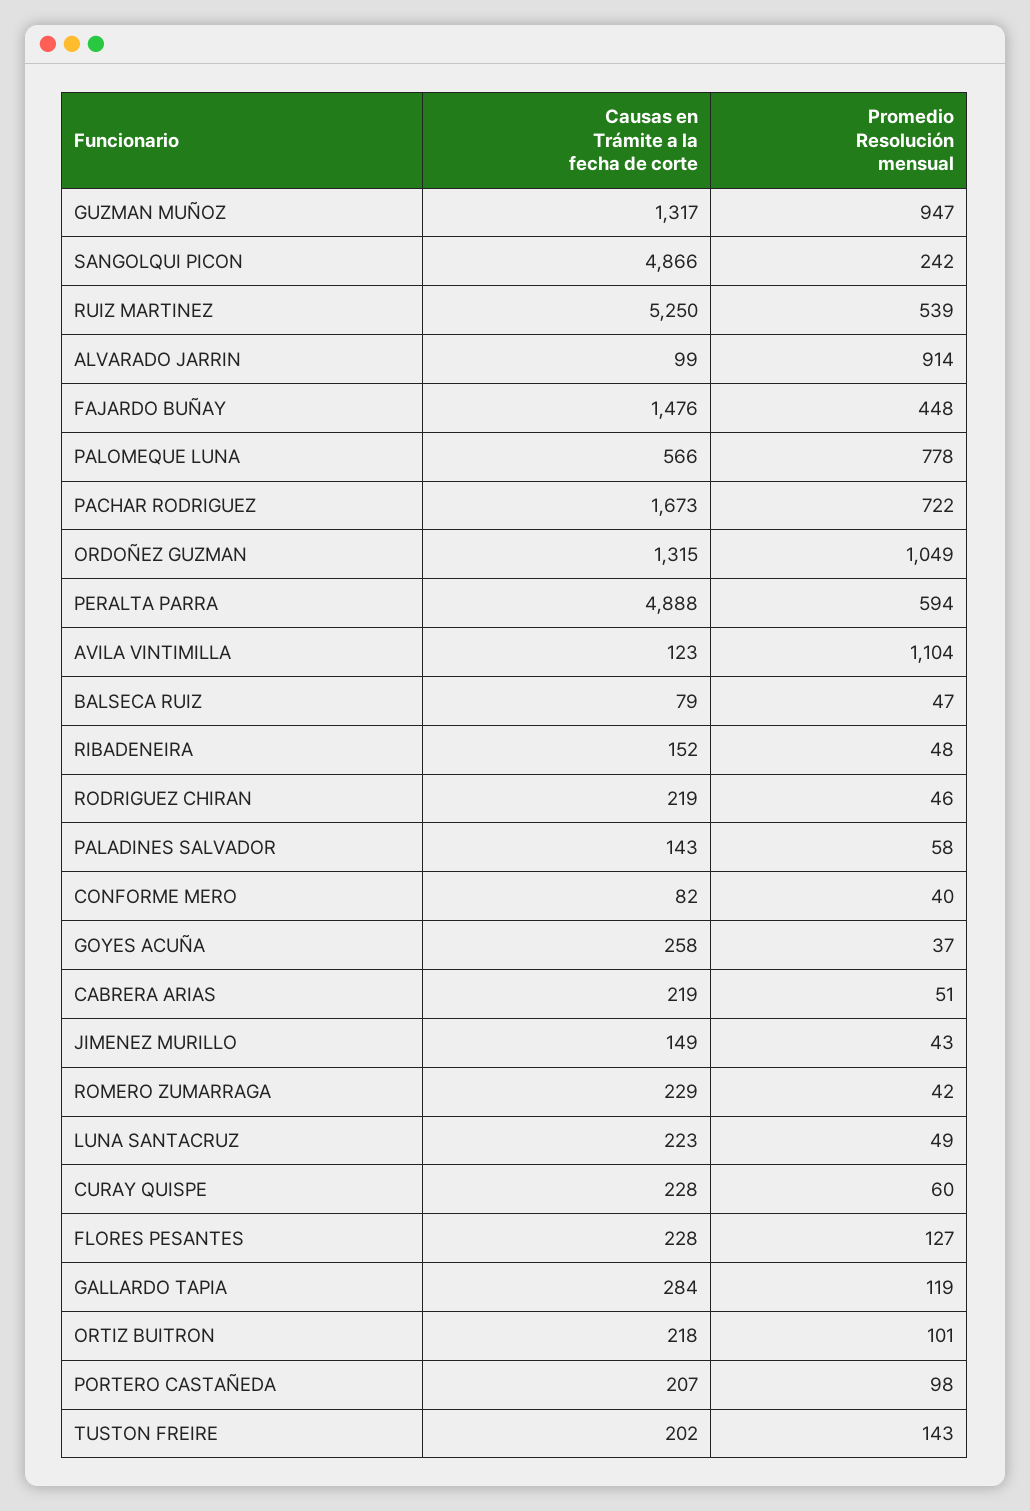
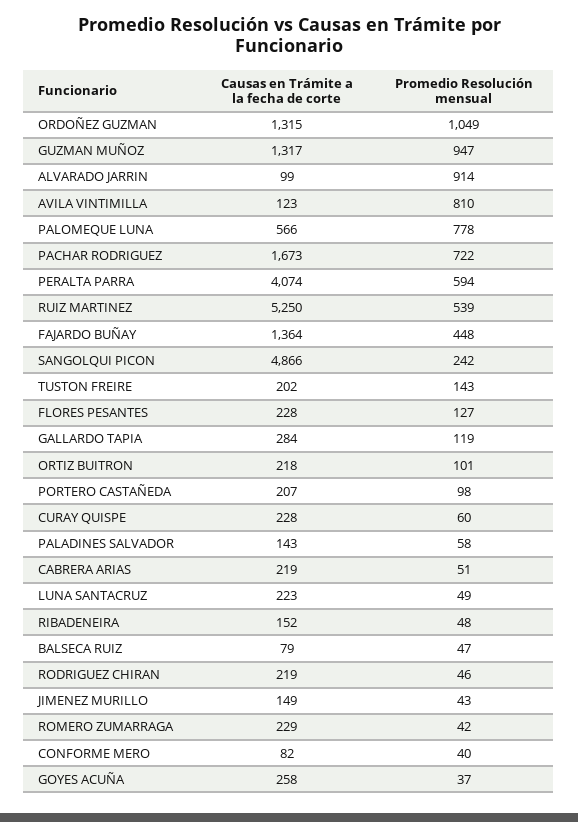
Causas en Trámite a la fecha de corte, FAJARDO BUÑAY: 1476 -> 1364
Causas en Trámite a la fecha de corte, PERALTA PARRA: 4888 -> 4074
Promedio Resolución mensual, AVILA VINTIMILLA: 1104 -> 810

